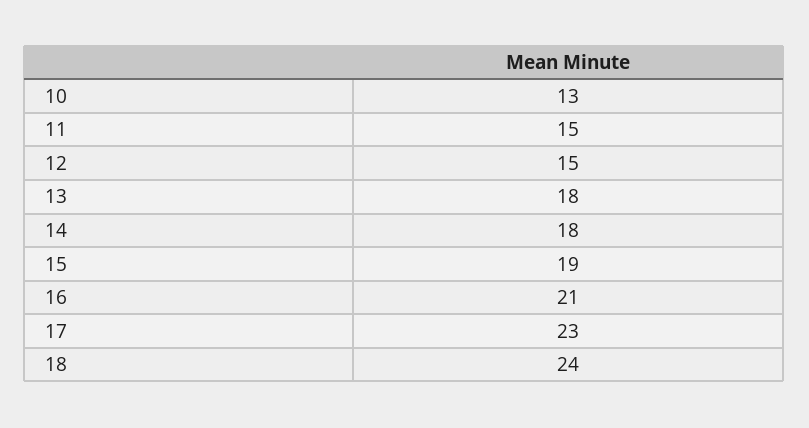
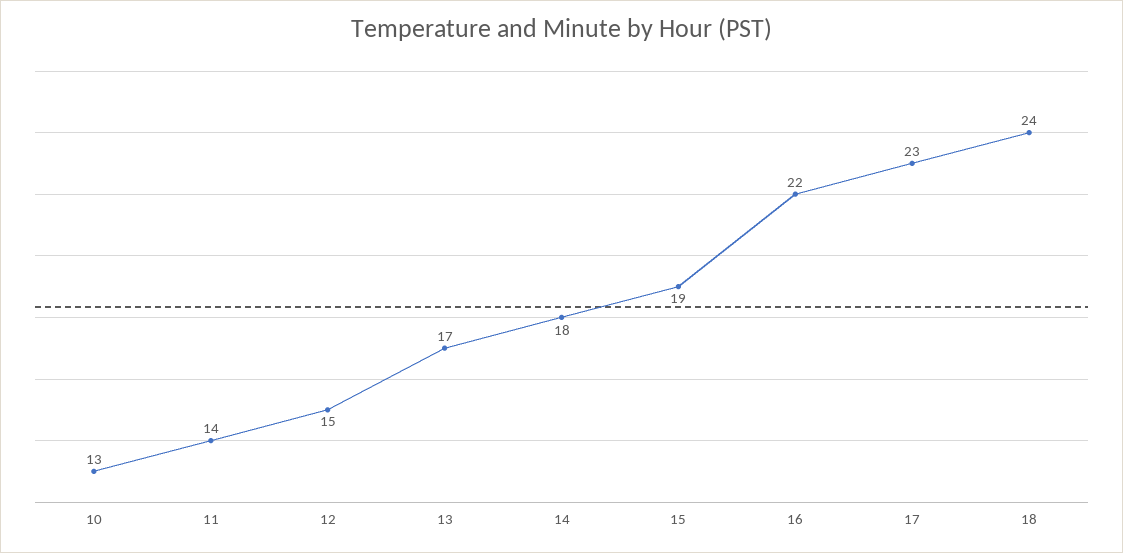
11: 15 -> 14
13: 18 -> 17
16: 21 -> 22

